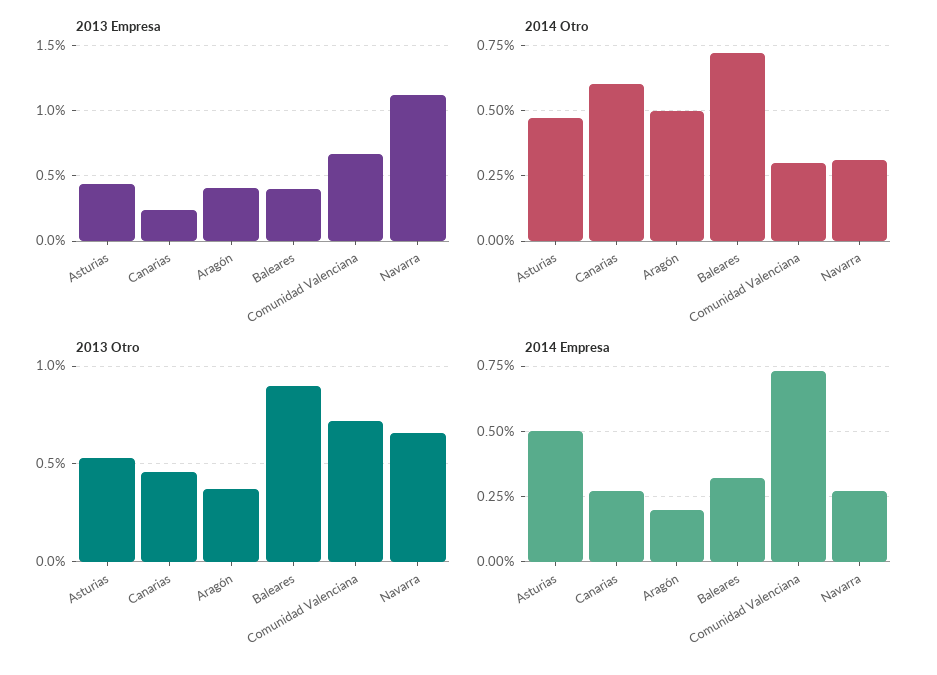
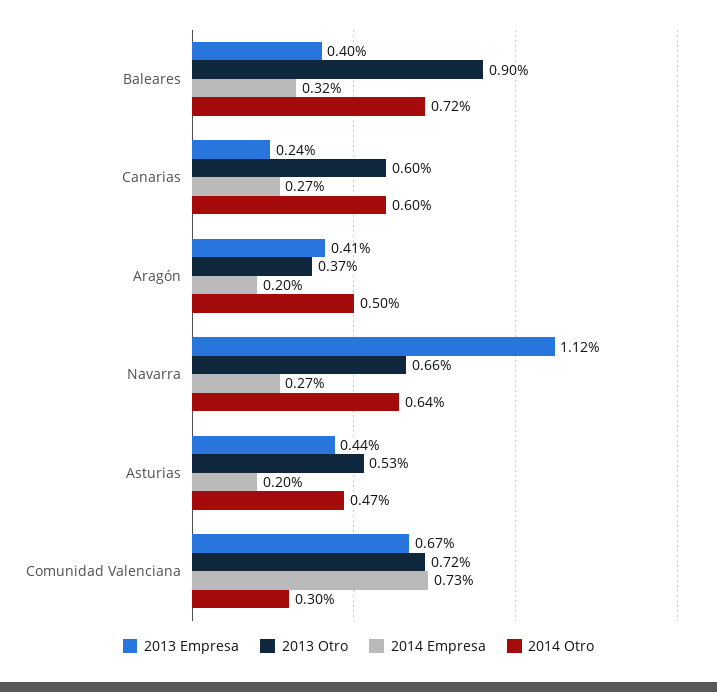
2014 Otro, Navarra: 0.3 -> 0.64
2013 Otro, Canarias: 0.45 -> 0.6
2014 Empresa, Asturias: 0.5 -> 0.2

